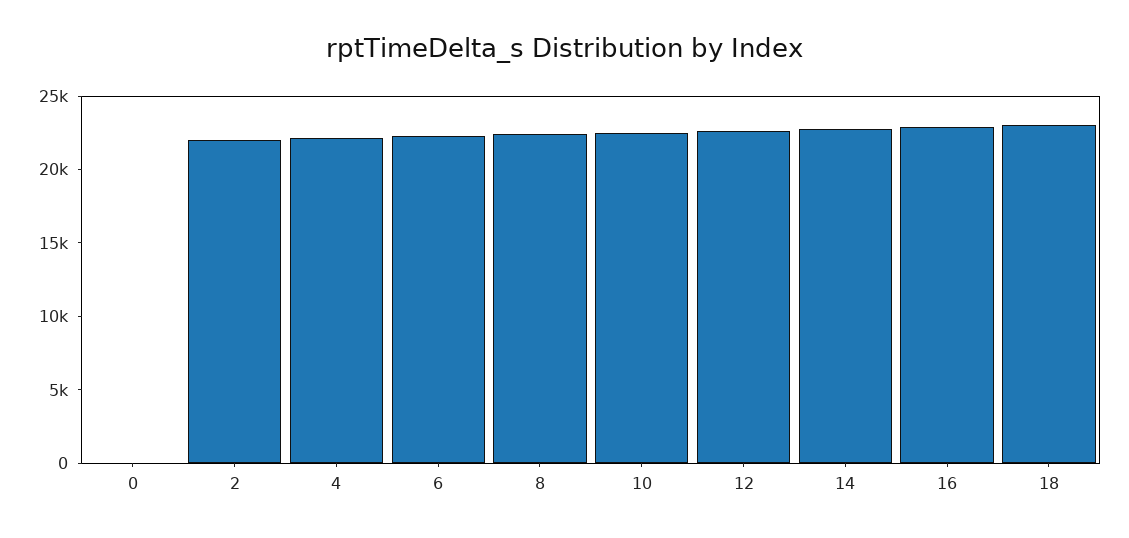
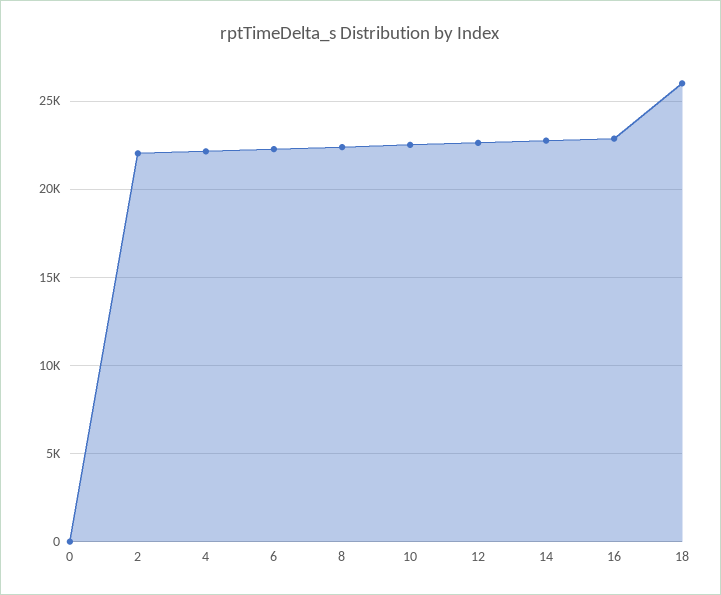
18: 23000 -> 26000

